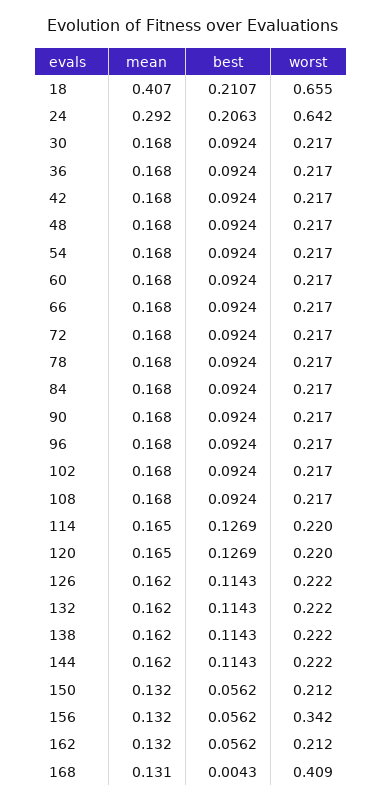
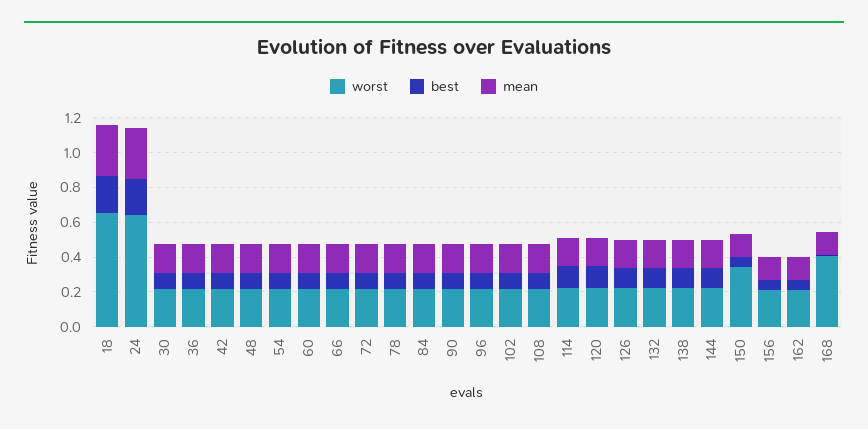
mean, 18: 0.407 -> 0.3
worst, 150: 0.212 -> 0.35
worst, 156: 0.342 -> 0.2

